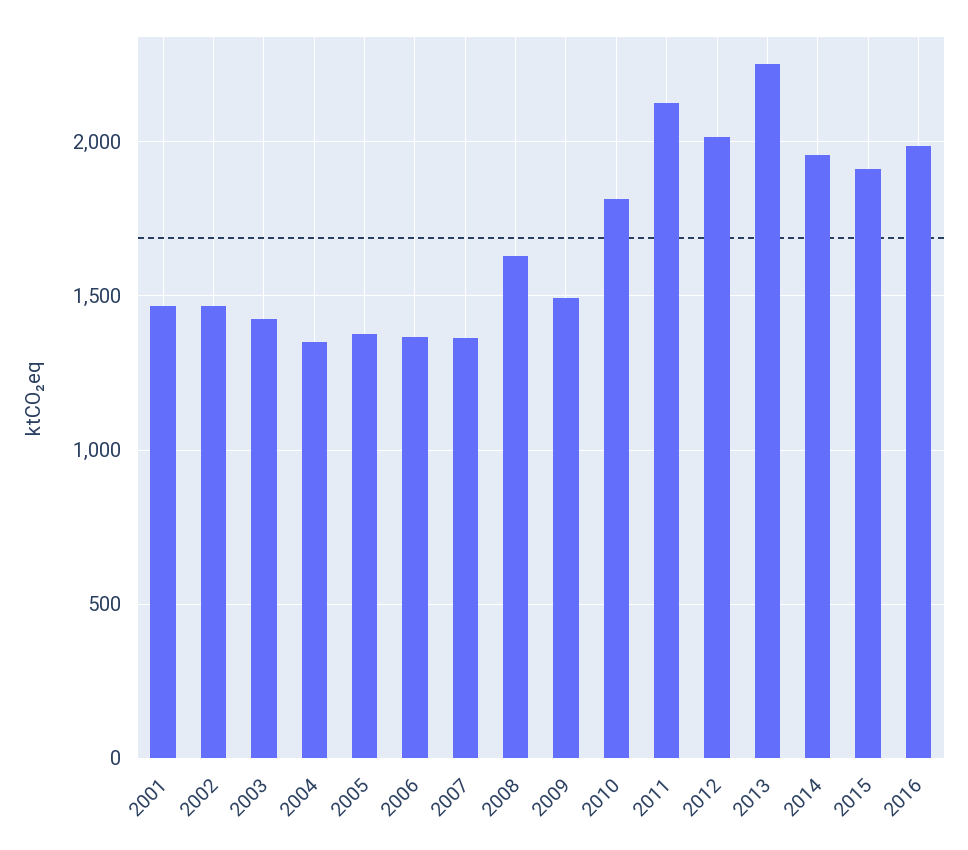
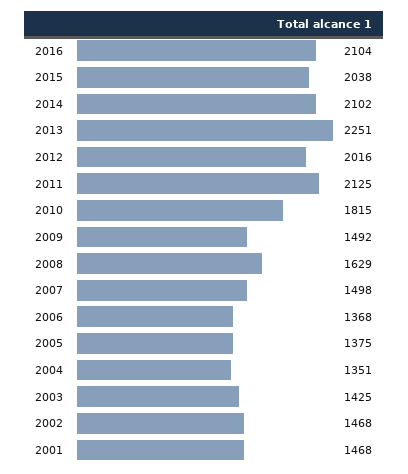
2007: 1350 -> 1498
2014: 1950 -> 2102
2015: 1900 -> 2038
2016: 2000 -> 2104

